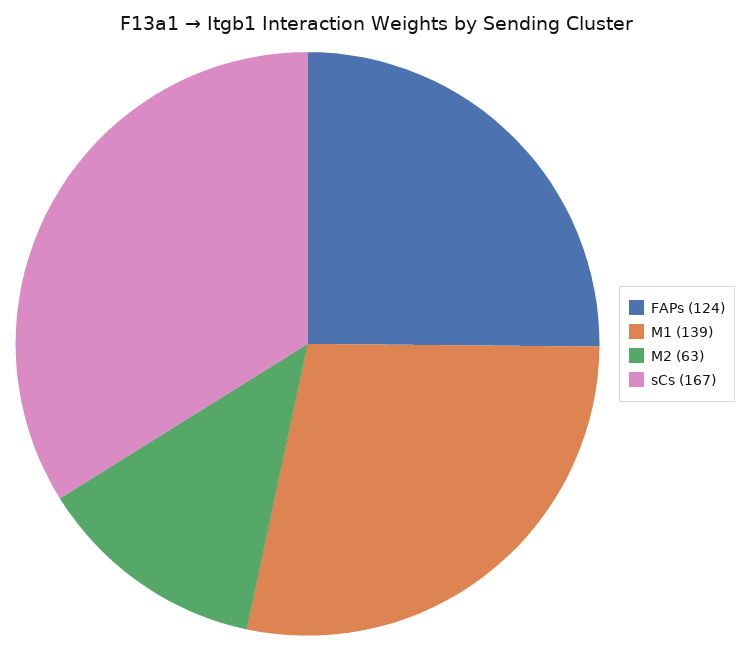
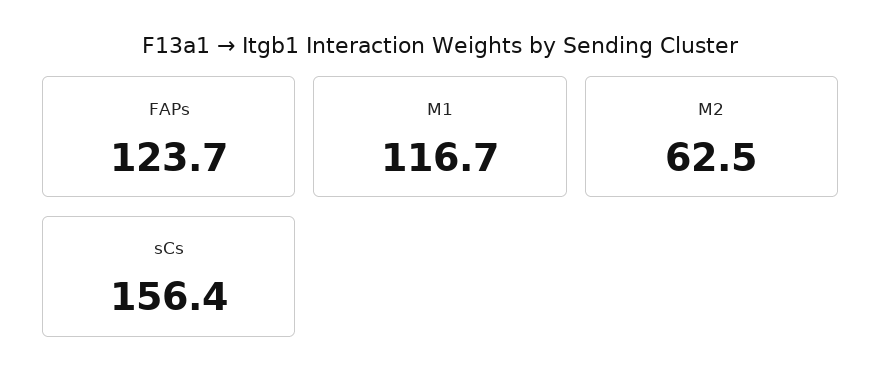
M1: 139 -> 116.7
sCs: 167 -> 156.4

